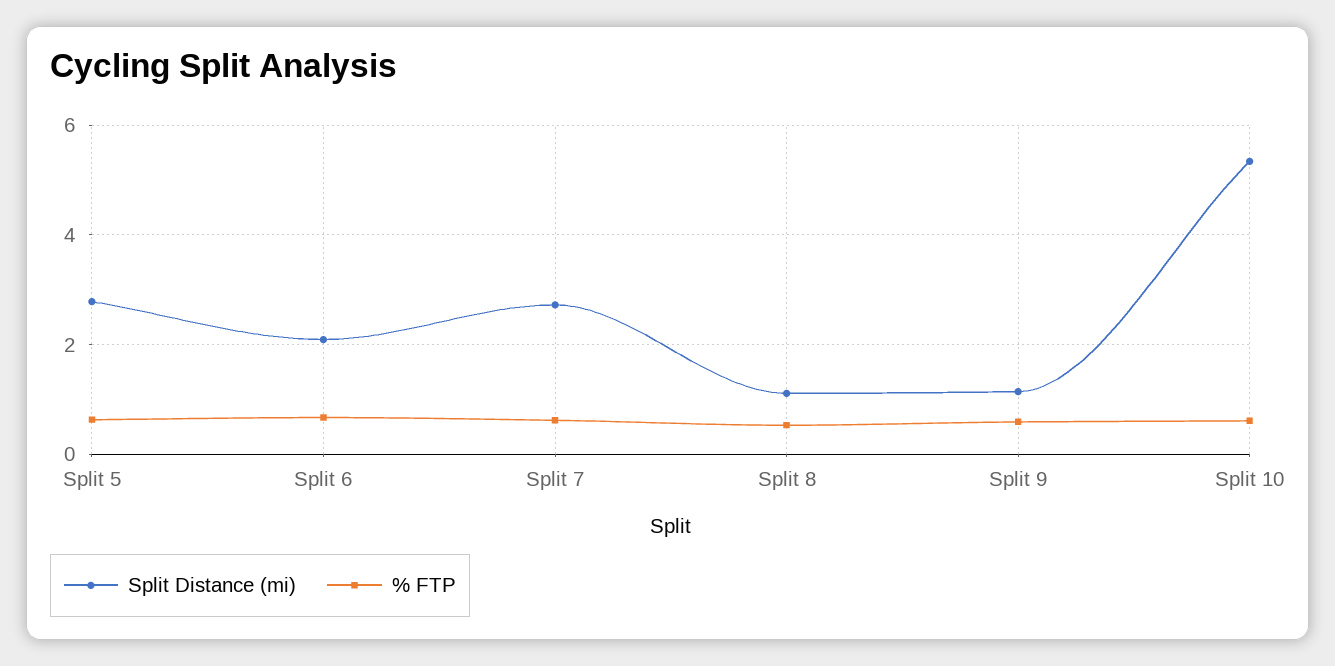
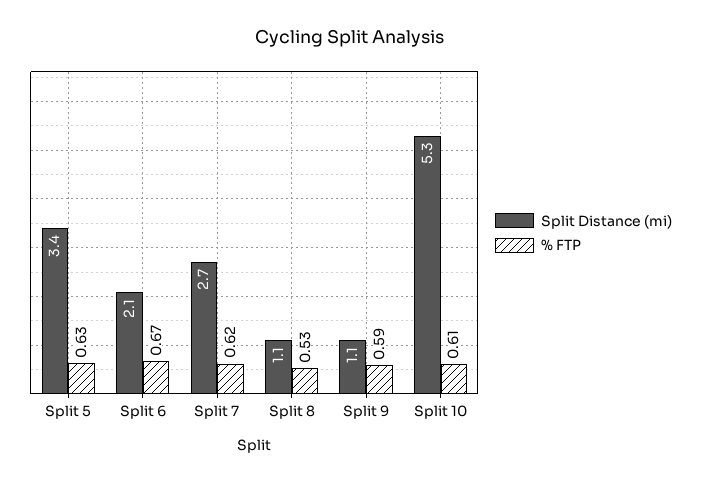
Split Distance (mi), Split 5: 2.8 -> 3.4

